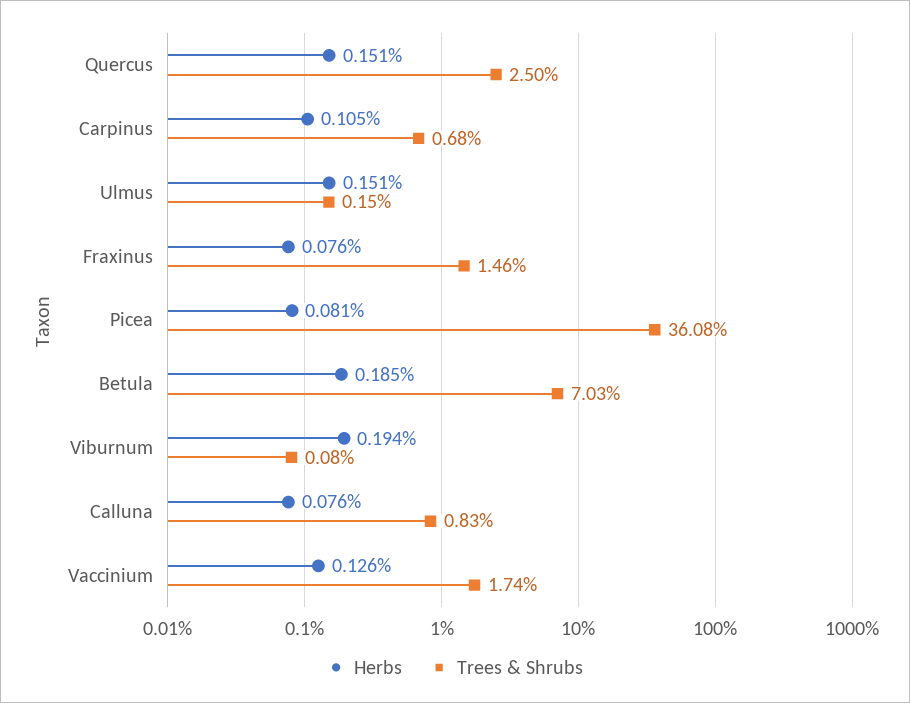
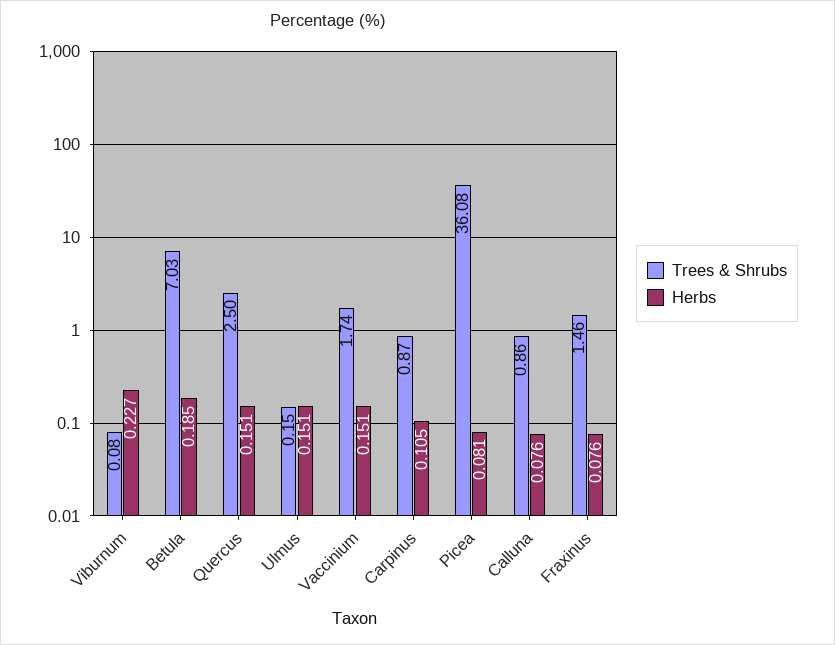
Trees & Shrubs, Carpinus: 0.68 -> 0.87
Herbs, Viburnum: 0.194 -> 0.227
Trees & Shrubs, Calluna: 0.83 -> 0.86
Herbs, Vaccinium: 0.126 -> 0.151

